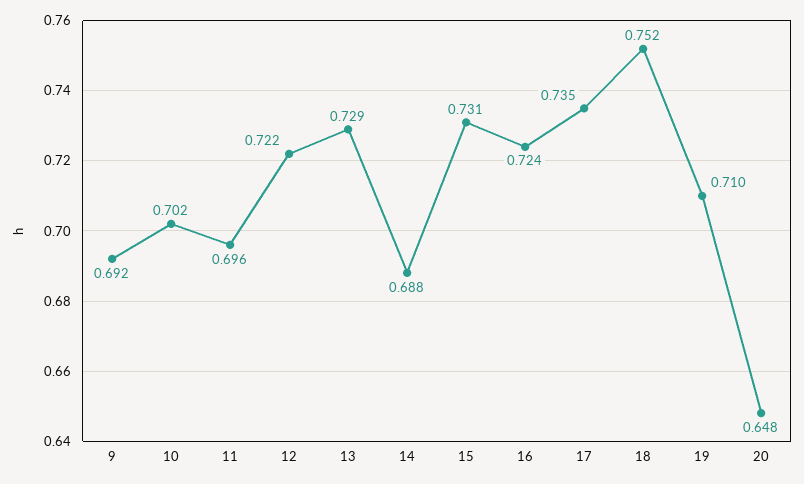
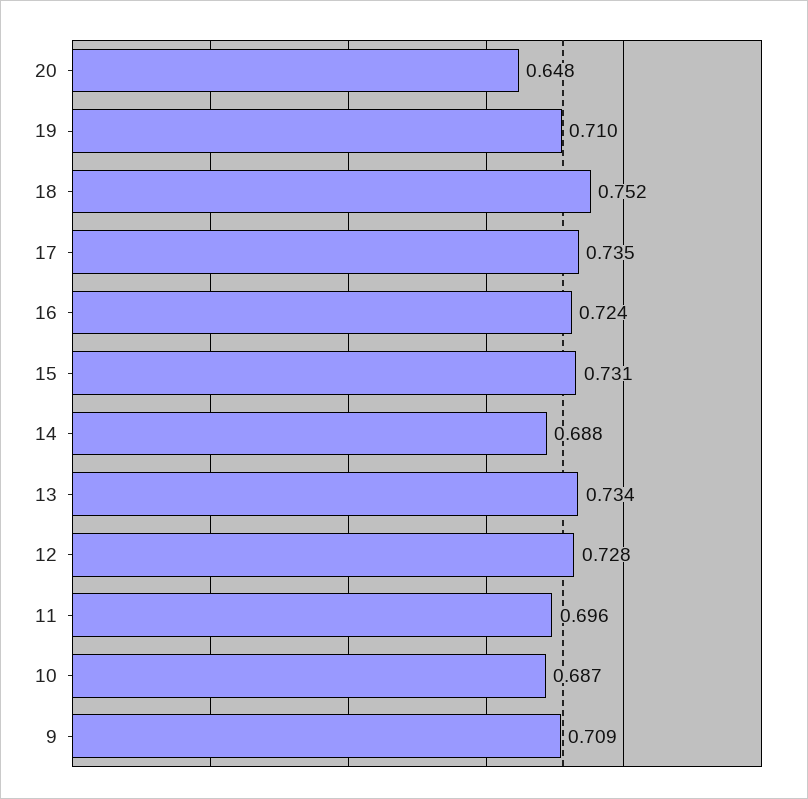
9: 0.692 -> 0.709
10: 0.702 -> 0.687
12: 0.722 -> 0.728
13: 0.729 -> 0.734

